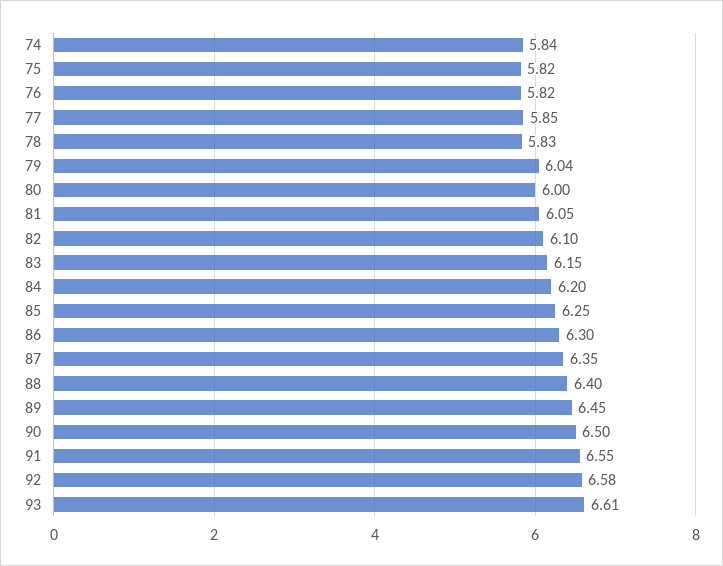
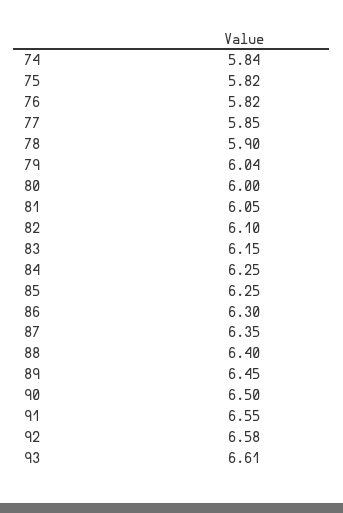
78: 5.83 -> 5.9
84: 6.2 -> 6.25

